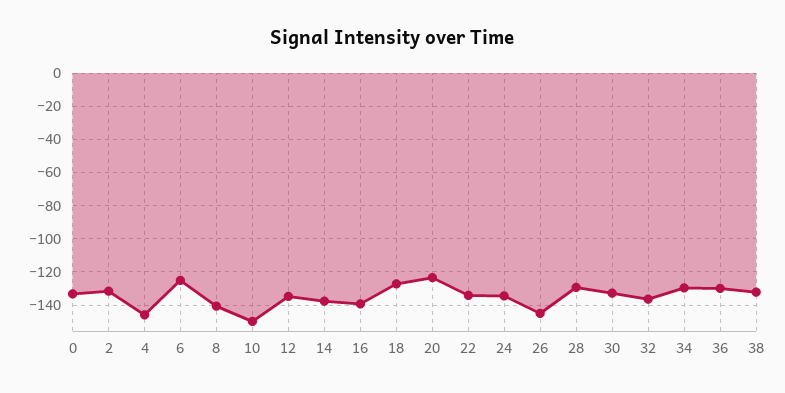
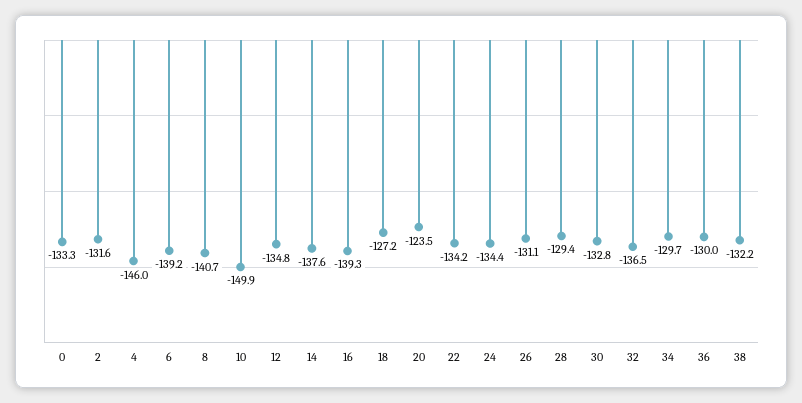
6: -125 -> -139.2
26: -145 -> -131.1

